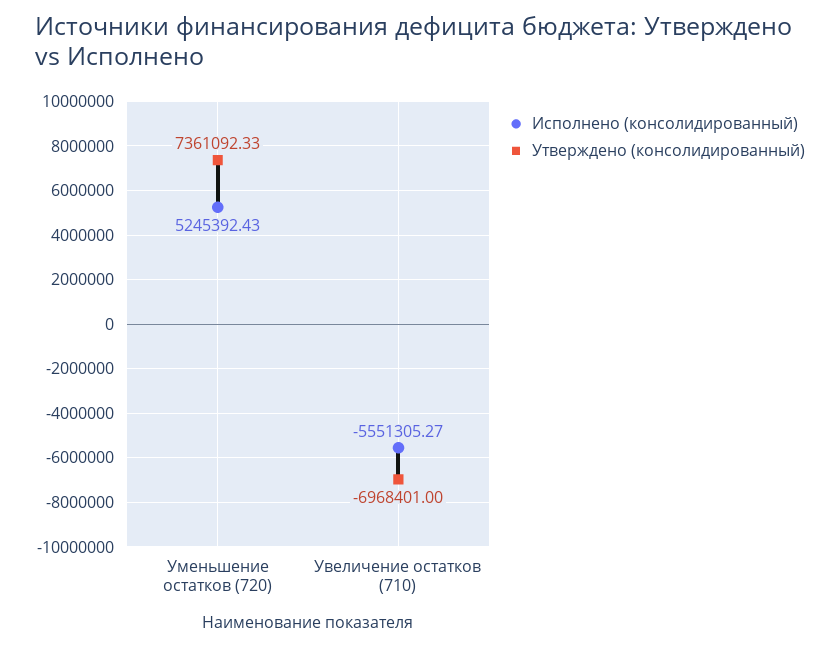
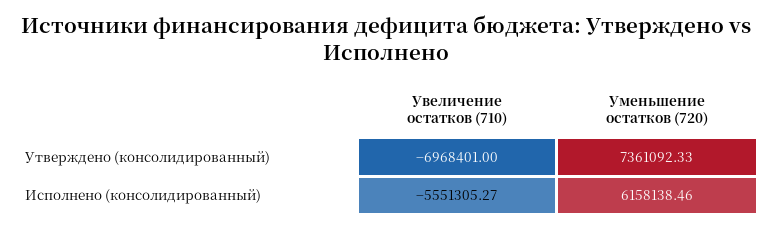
Исполнено (консолидированный), Уменьшение остатков (720): 5245392.43 -> 6158138.46

